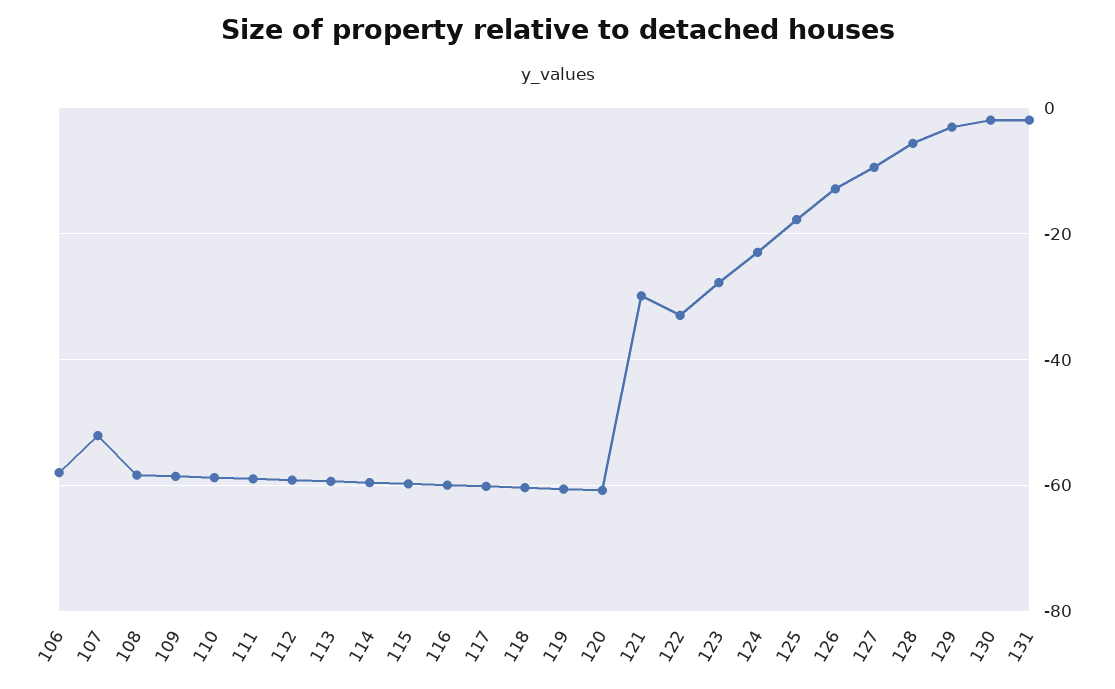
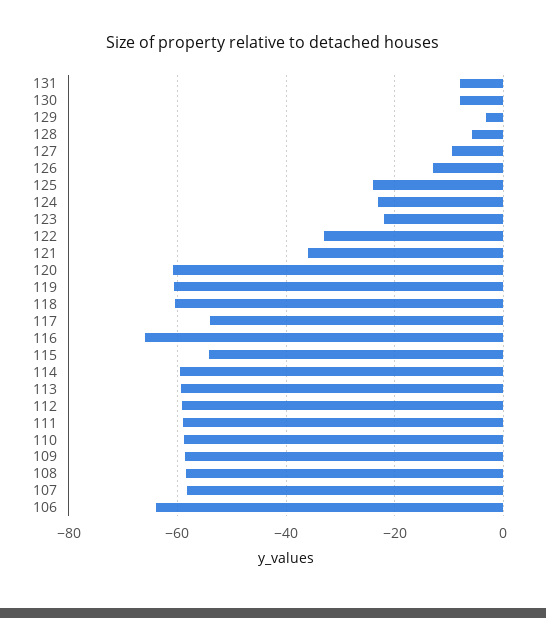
106: -58 -> -64
107: -52 -> -58
115: -60 -> -54
116: -60 -> -66
117: -60 -> -54
121: -30 -> -36
123: -28 -> -22
125: -18 -> -24
130: -2 -> -8
131: -2 -> -8

